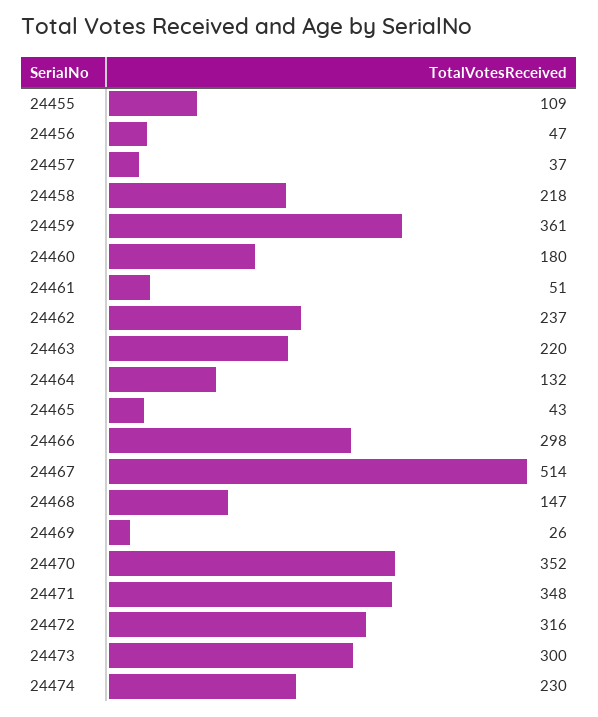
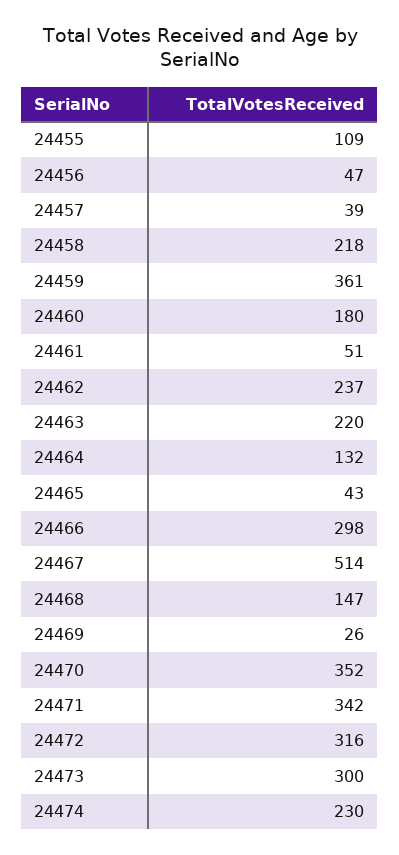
24457: 37 -> 39
24471: 348 -> 342

